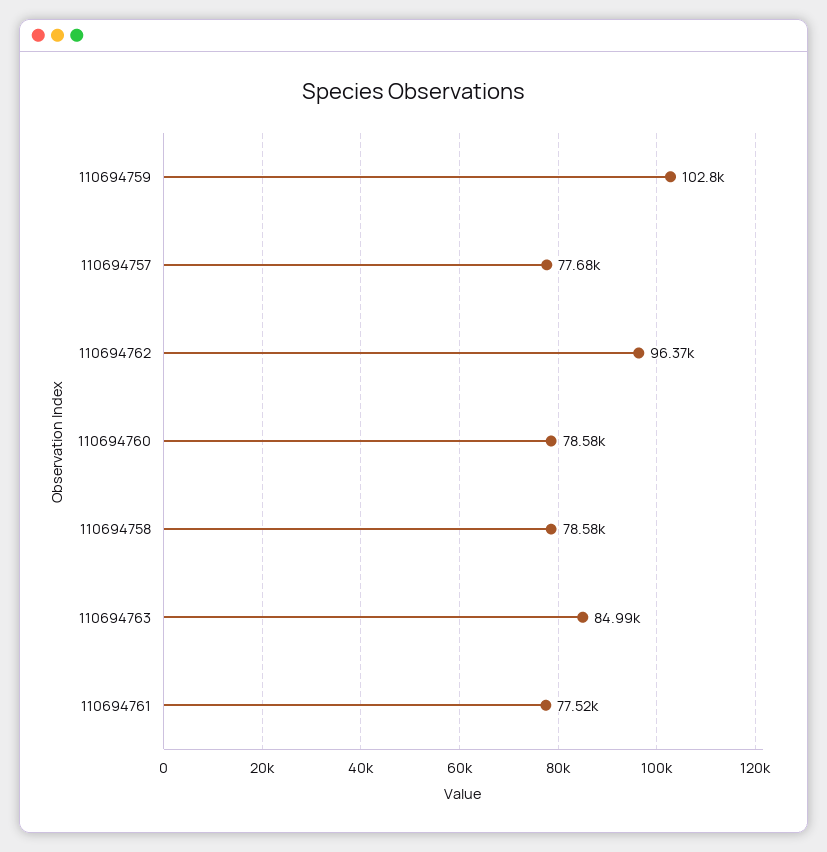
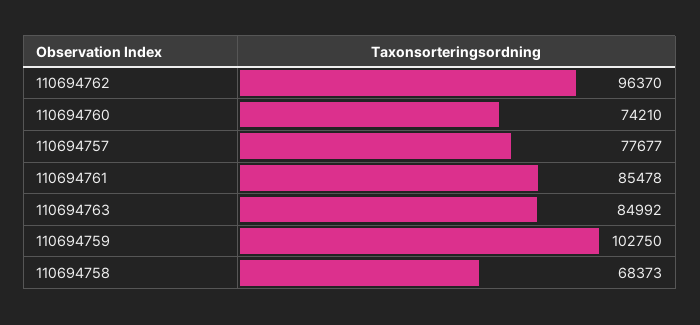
110694760: 78580 -> 74210
110694758: 78580 -> 68373
110694761: 77520 -> 85478

